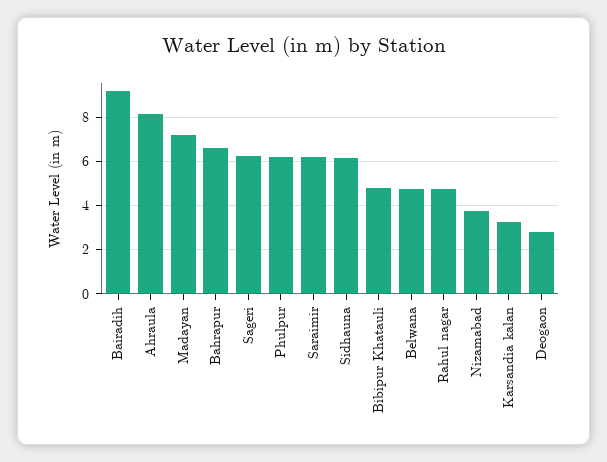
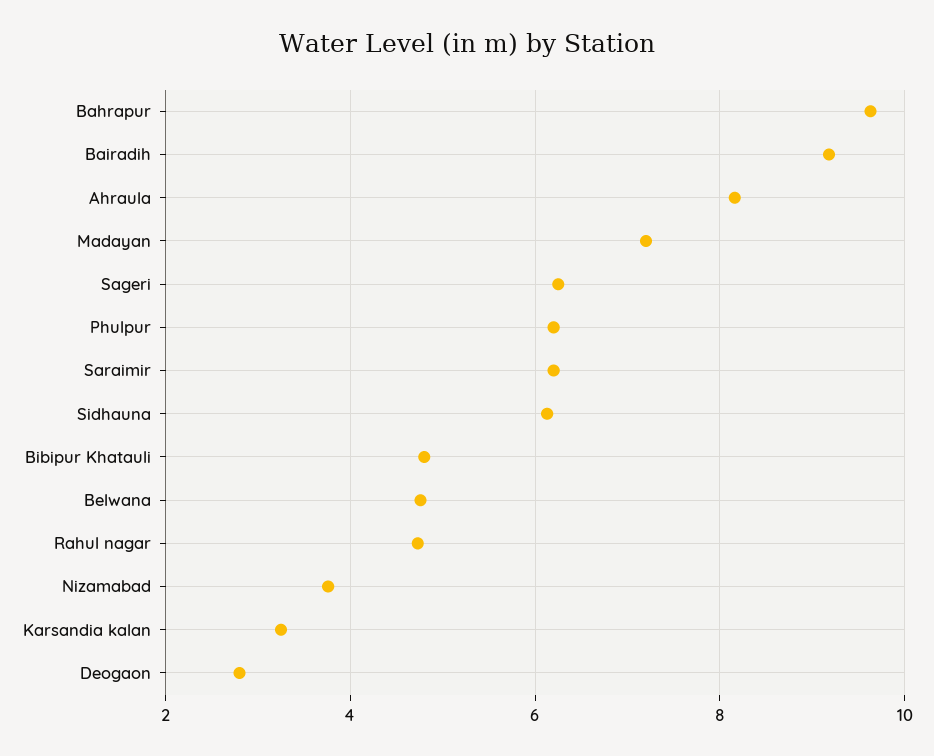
Bahrapur: 6.5 -> 9.6

